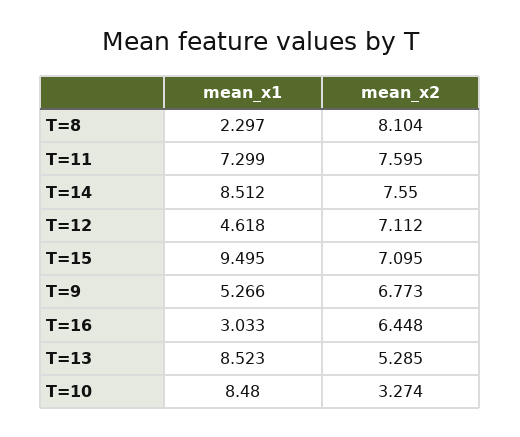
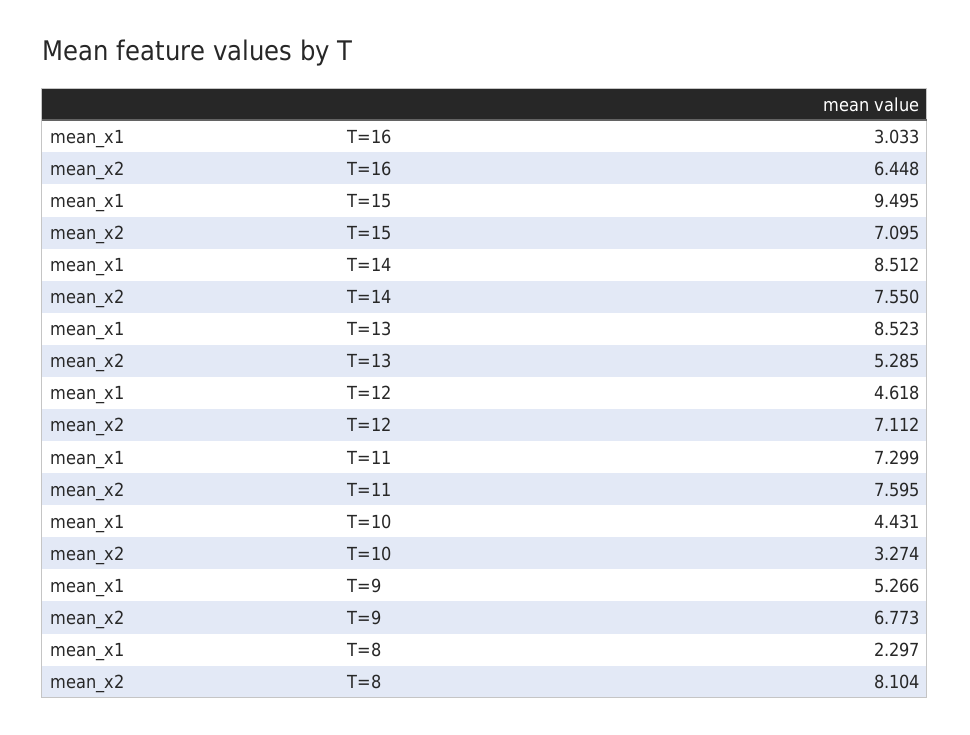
mean_x1, T=10: 8.48 -> 4.431

